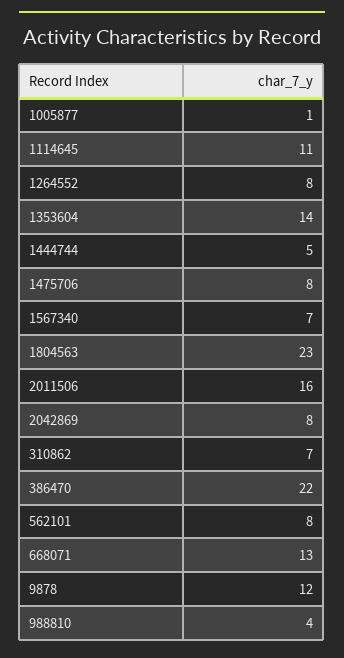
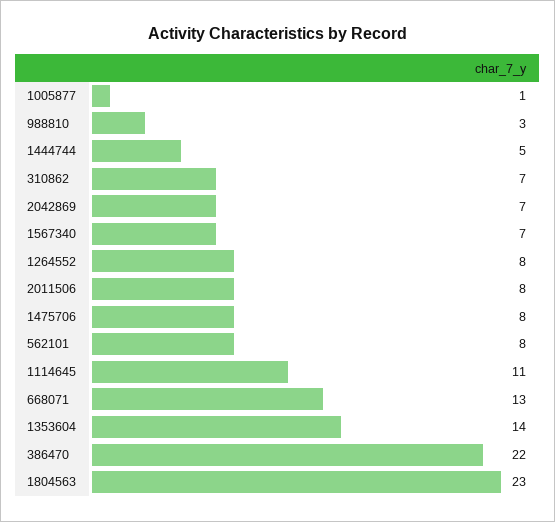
2011506: 16 -> 8
2042869: 8 -> 7
9878: 12 -> none
988810: 4 -> 3

